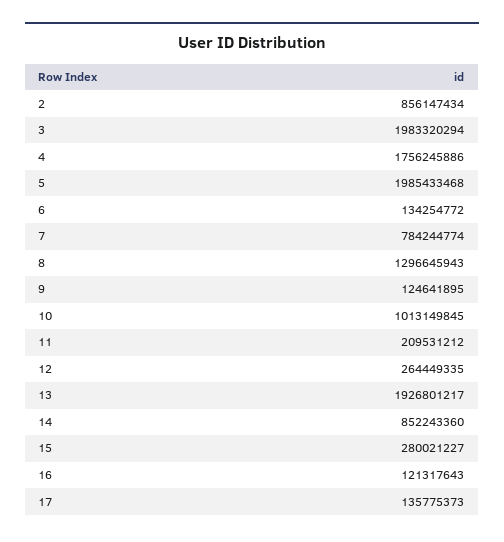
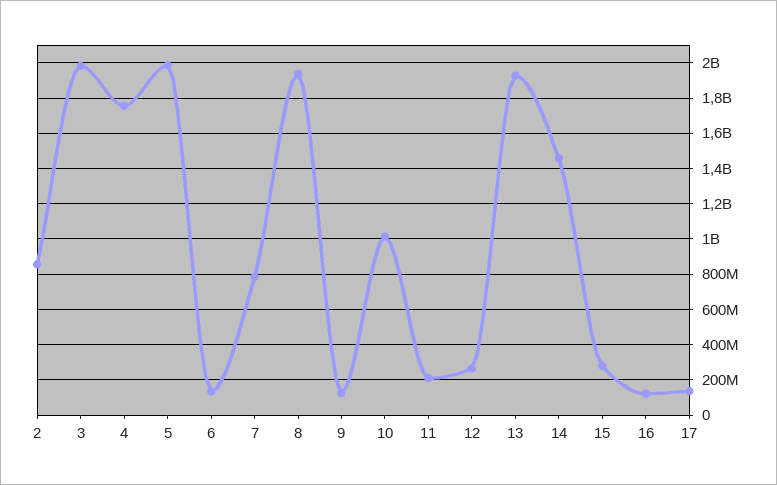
8: 1296645943 -> 1950000000
14: 852243360 -> 1450000000

